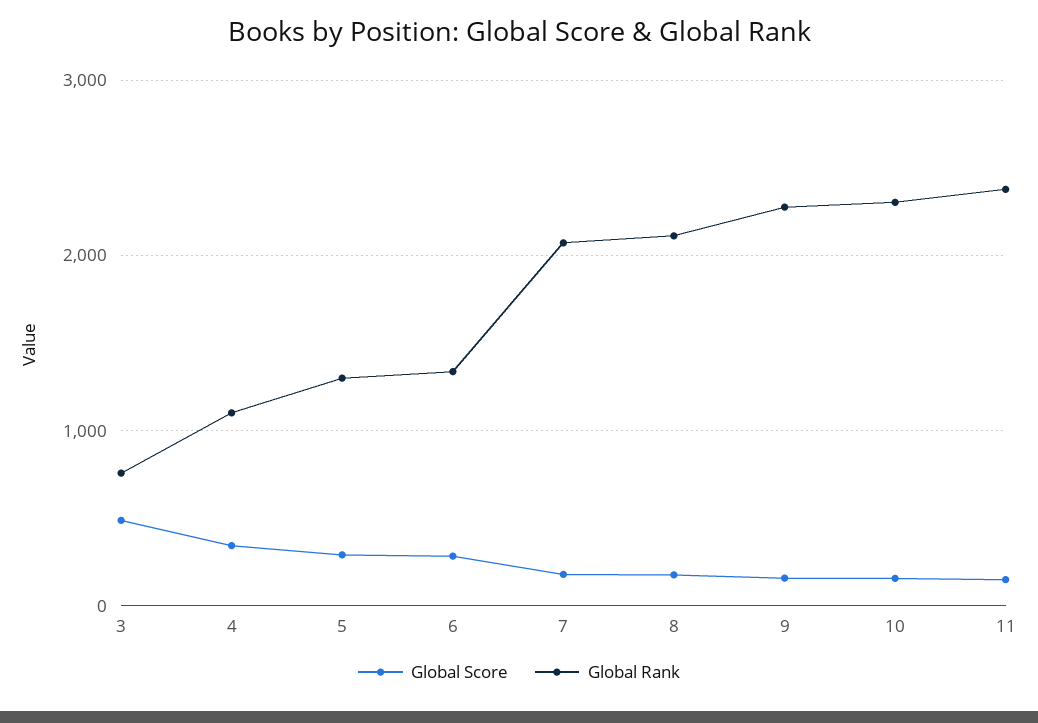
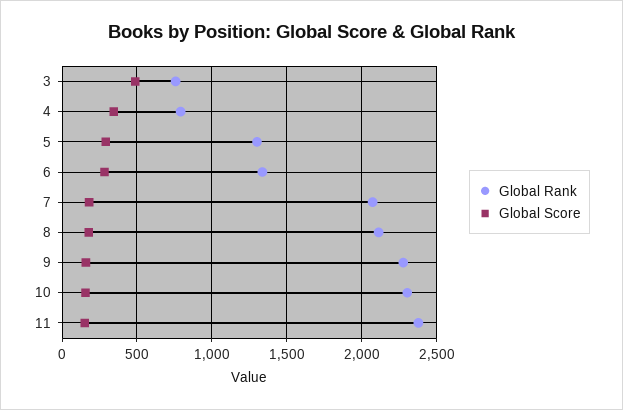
Global Rank, 4: 1100 -> 800

